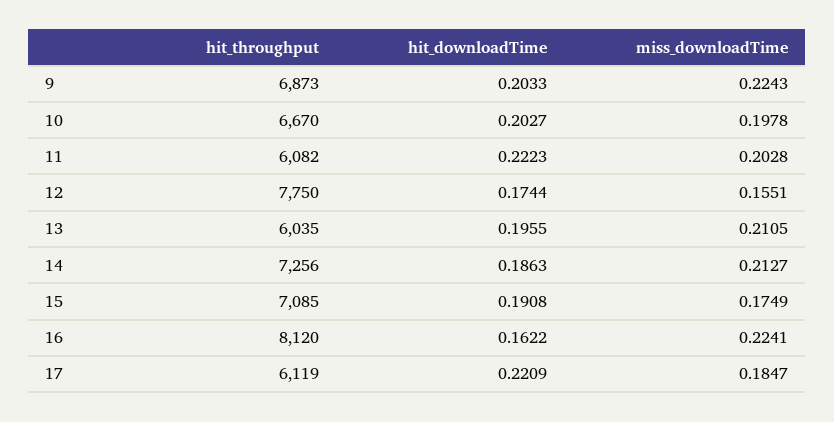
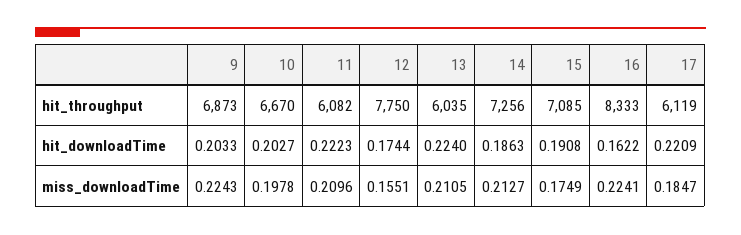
miss_downloadTime, 11: 0.2028 -> 0.2096
hit_downloadTime, 13: 0.1955 -> 0.224
hit_throughput, 16: 8120 -> 8333

